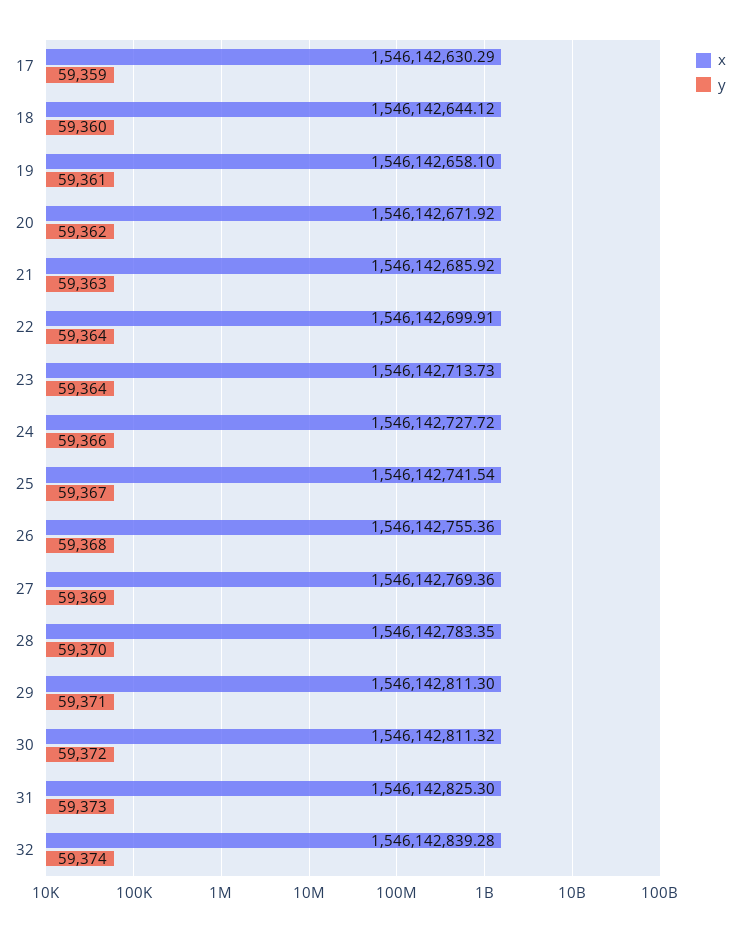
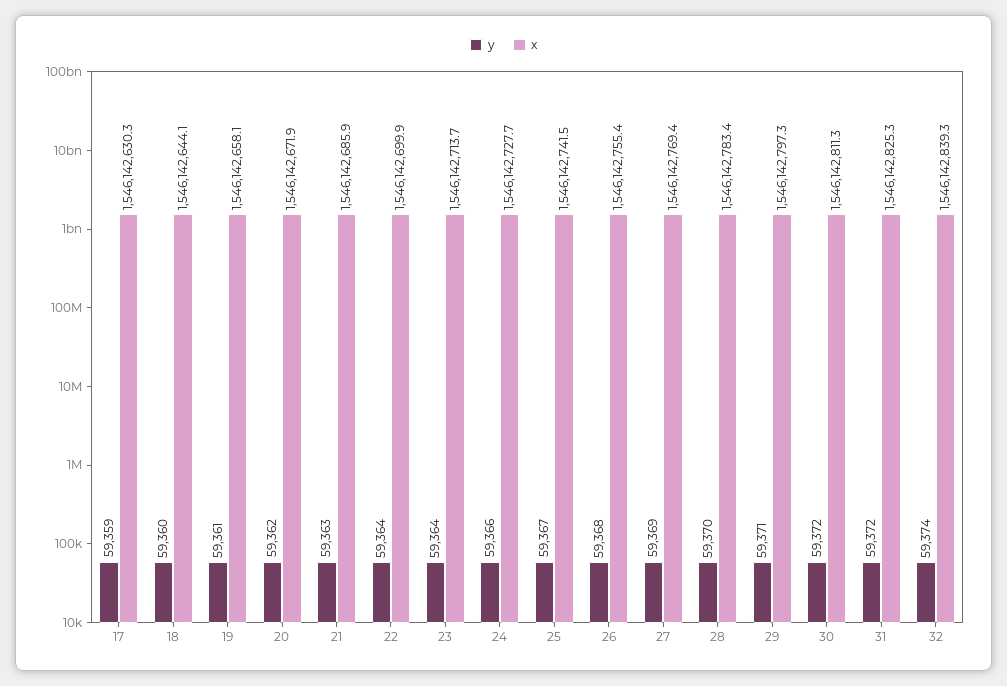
x, 29: 1546142811.3 -> 1546142797.3
y, 31: 59373 -> 59372

